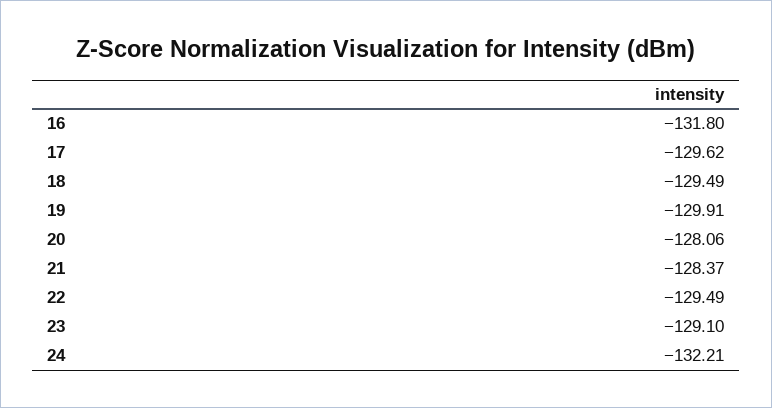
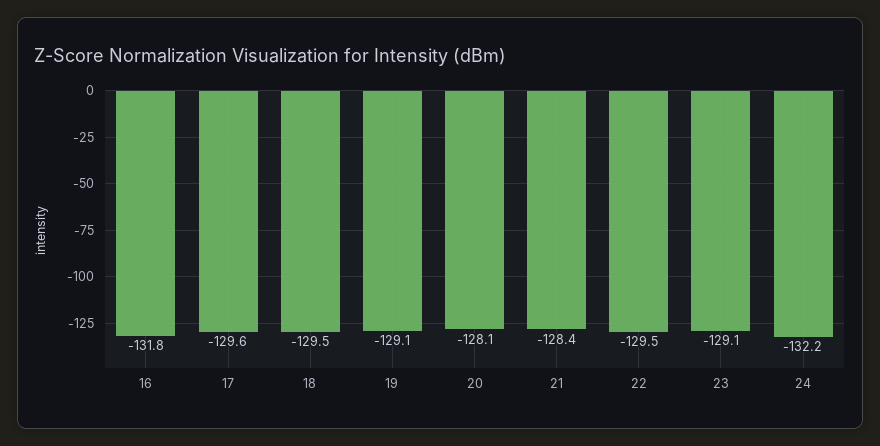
19: -129.91 -> -129.1

